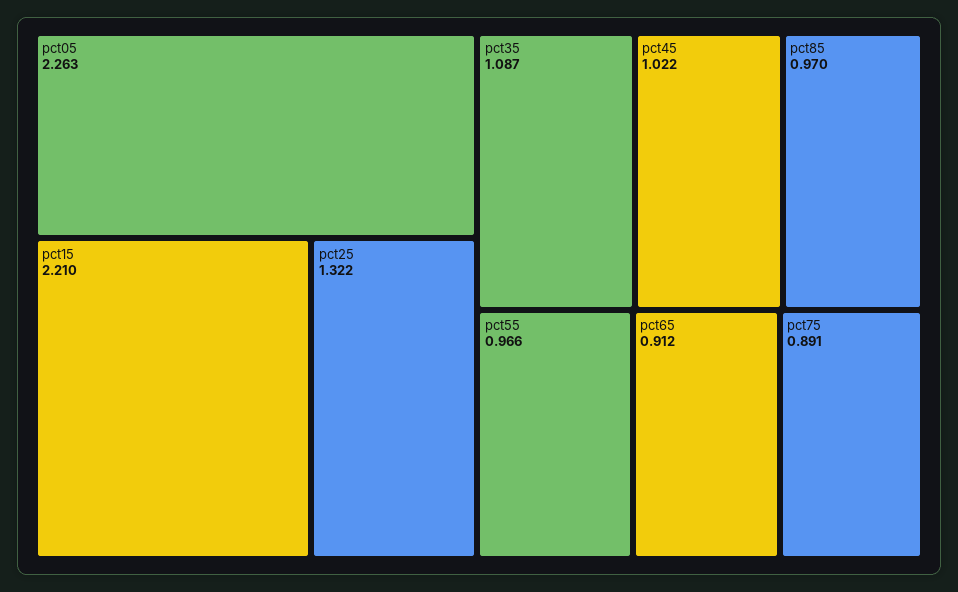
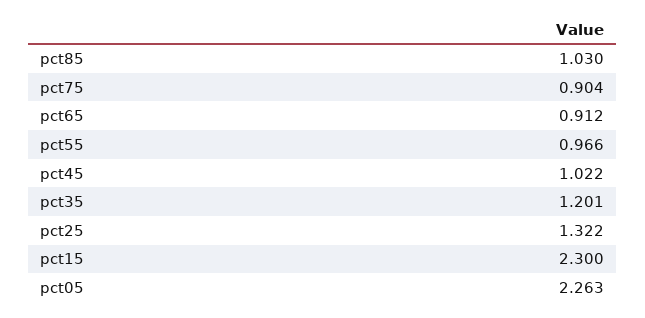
pct15: 2.21 -> 2.3
pct35: 1.087 -> 1.201
pct85: 0.97 -> 1.03
pct75: 0.891 -> 0.904

